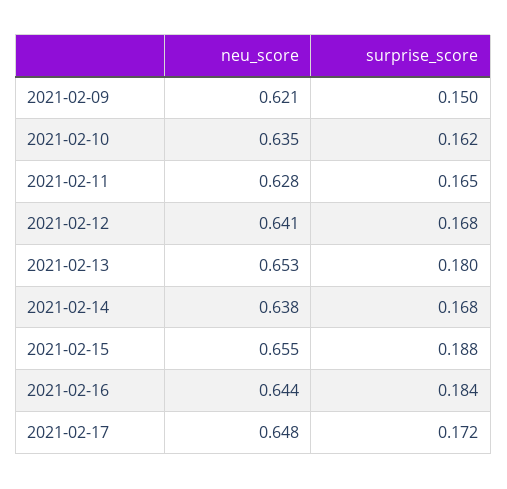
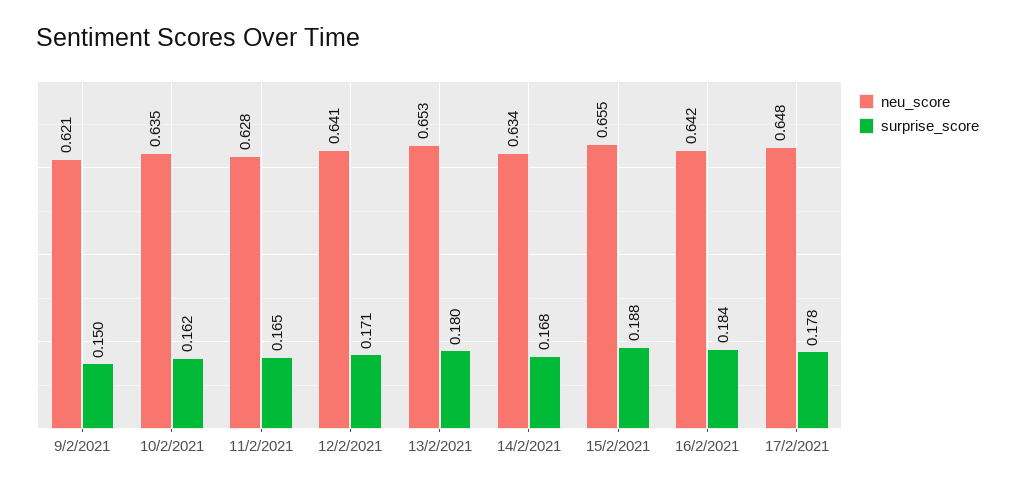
surprise_score, 2021-02-12: 0.168 -> 0.171
neu_score, 2021-02-14: 0.638 -> 0.634
neu_score, 2021-02-16: 0.644 -> 0.642
surprise_score, 2021-02-17: 0.172 -> 0.178

